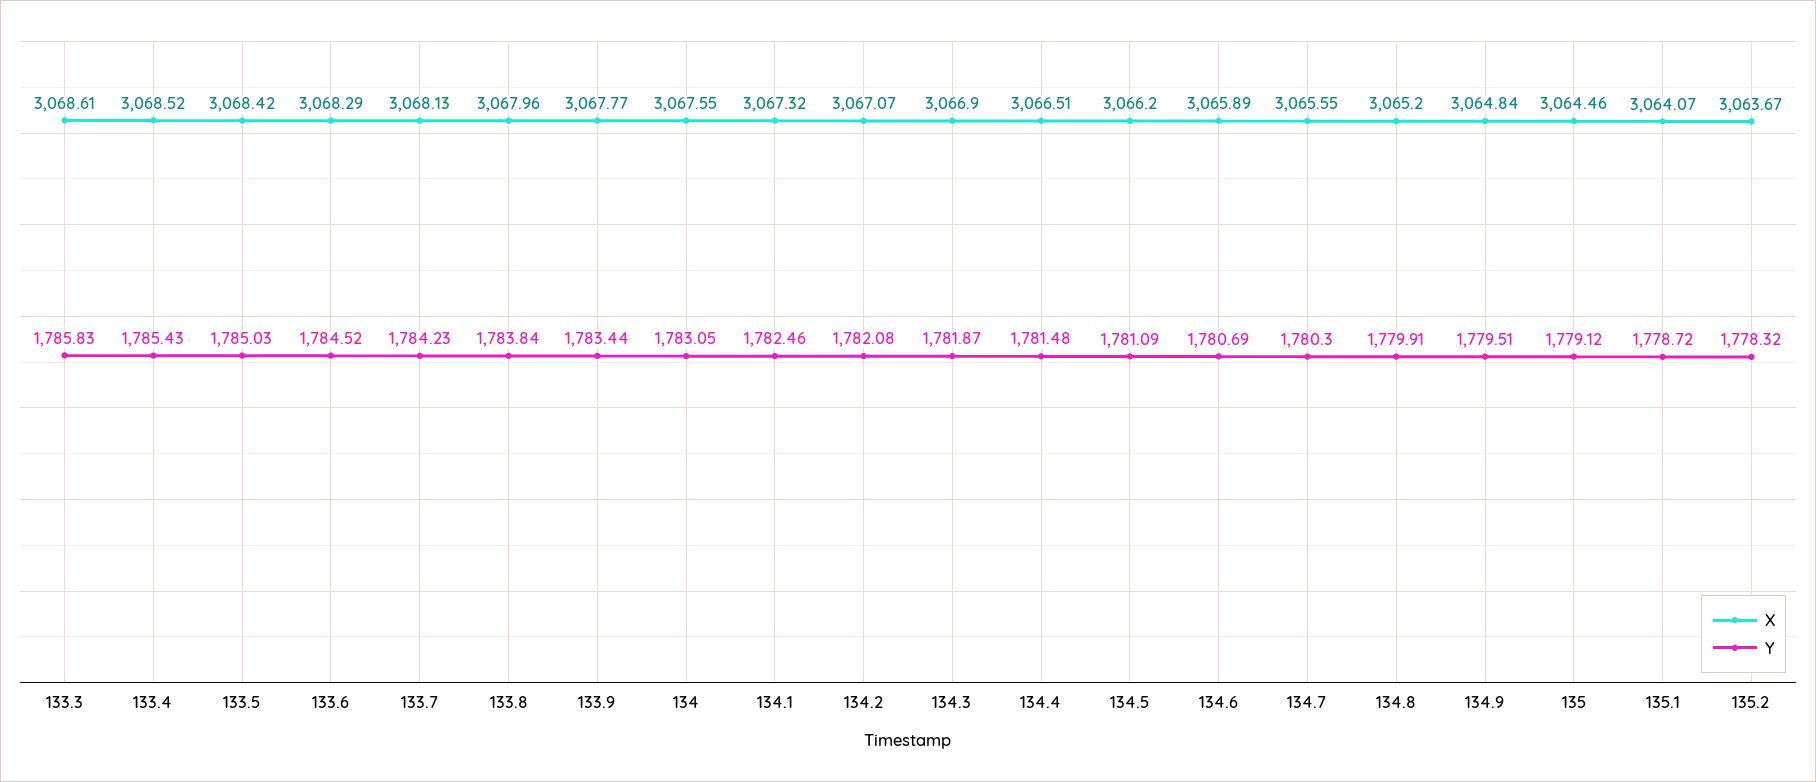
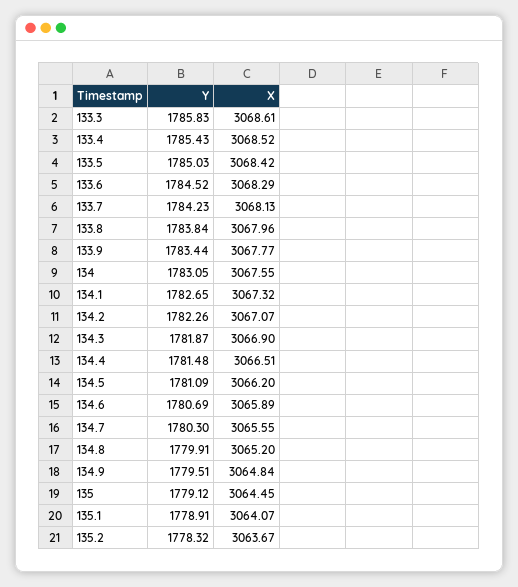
Y, 134.1: 1782.46 -> 1782.65
Y, 134.2: 1782.08 -> 1782.26
X, 135: 3064.46 -> 3064.45
Y, 135.1: 1778.72 -> 1778.91

